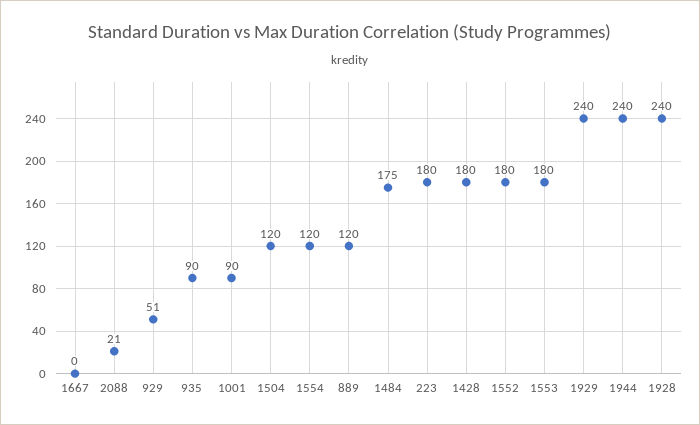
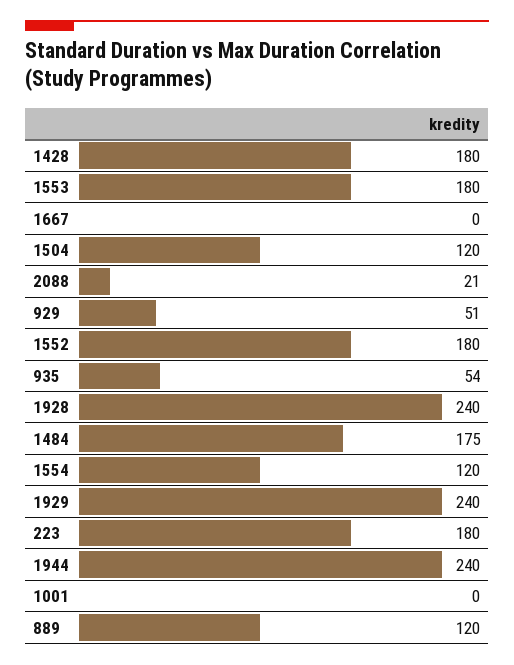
935: 90 -> 54
1001: 90 -> 0

